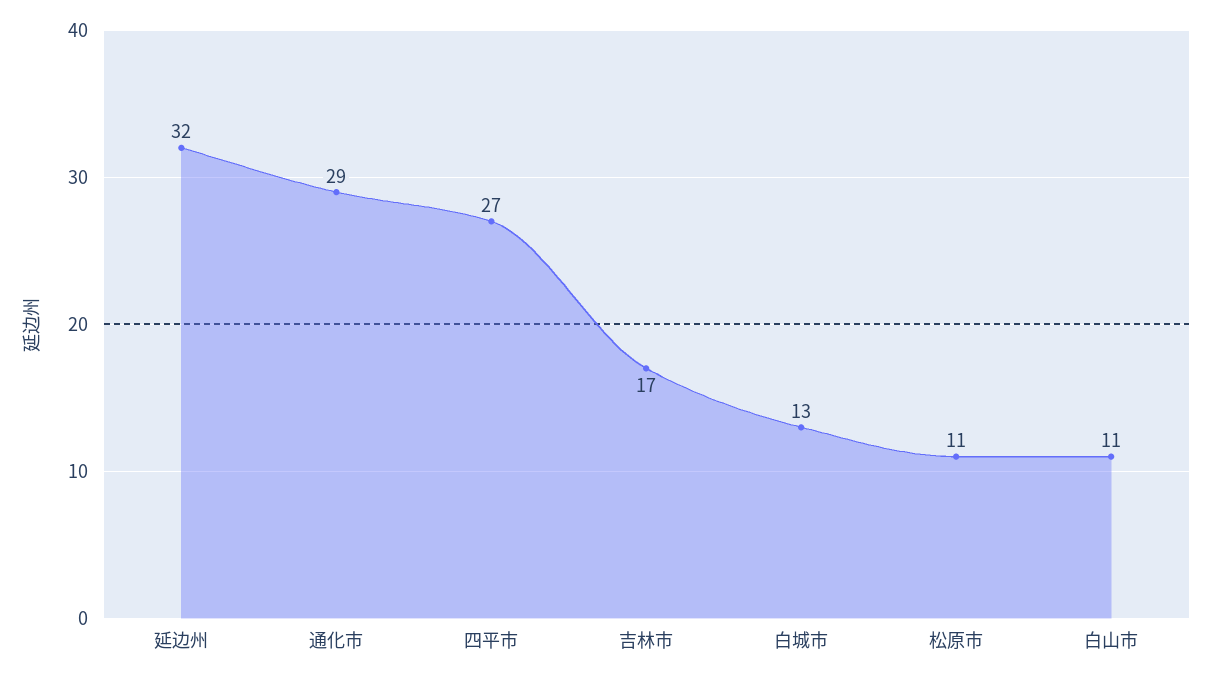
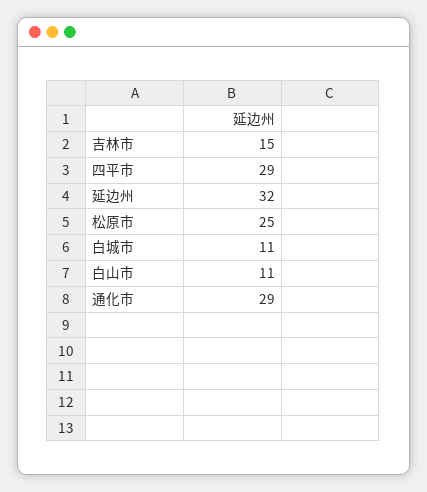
四平市: 27 -> 29
吉林市: 17 -> 15
白城市: 13 -> 11
松原市: 11 -> 25

